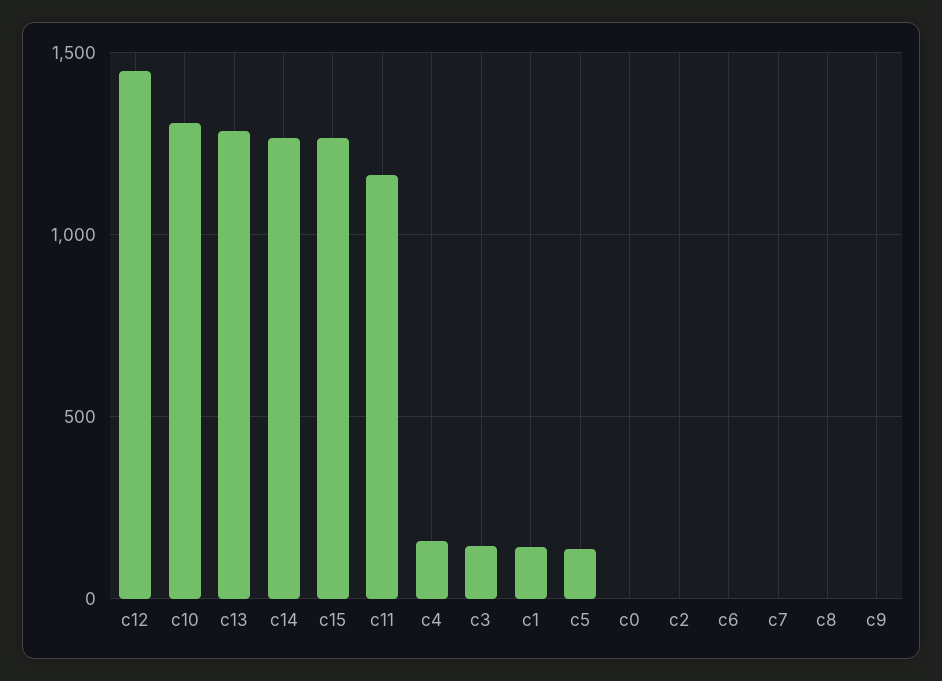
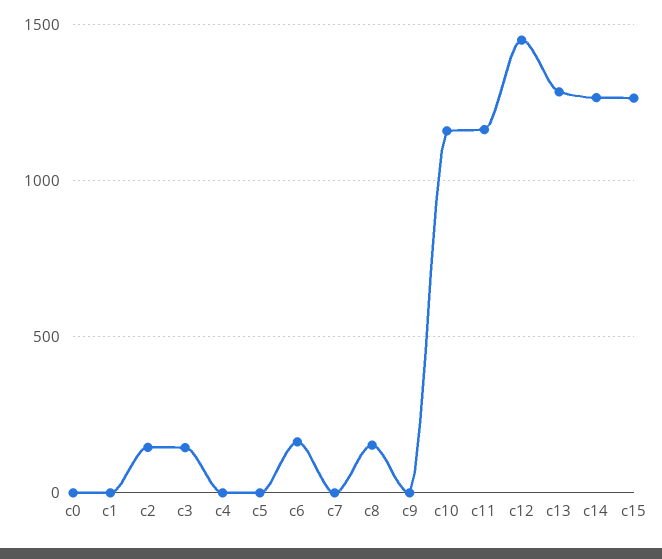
c10: 1300 -> 1150
c4: 150 -> 0
c1: 150 -> 0
c5: 150 -> 0
c2: 0 -> 150
c6: 0 -> 150
c8: 0 -> 150

